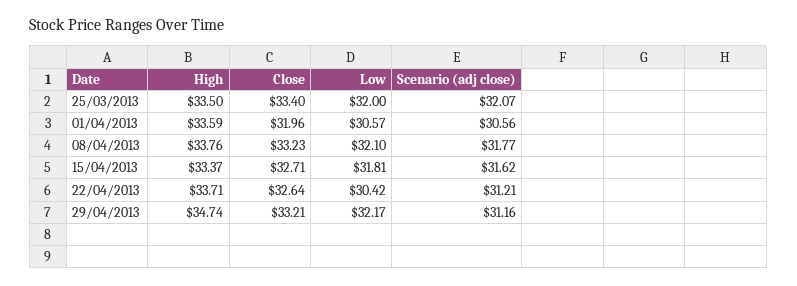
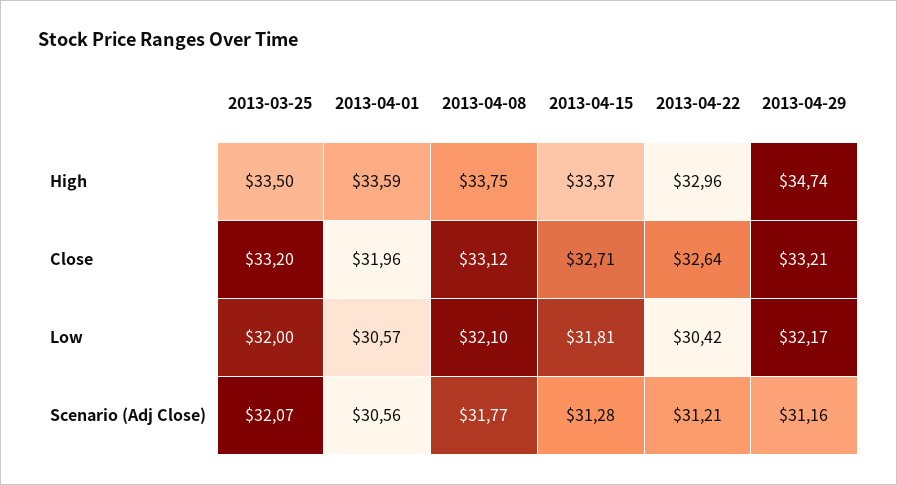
Close, 25/03/2013: 33.4 -> 33.2
High, 08/04/2013: 33.76 -> 33.75
Close, 08/04/2013: 33.23 -> 33.12
Scenario (adj close), 15/04/2013: 31.62 -> 31.28
High, 22/04/2013: 33.71 -> 32.96

